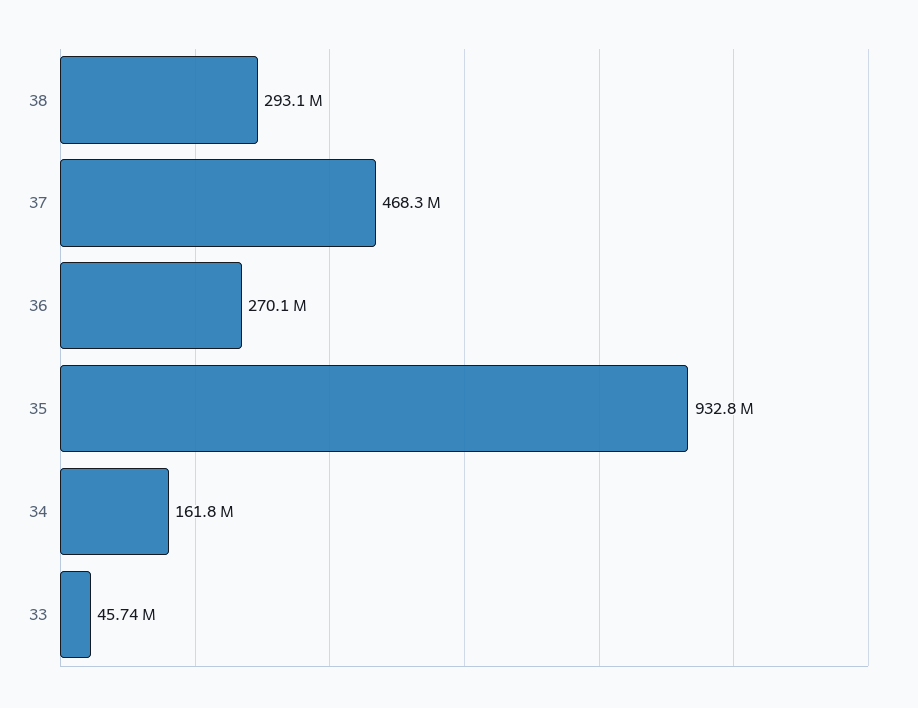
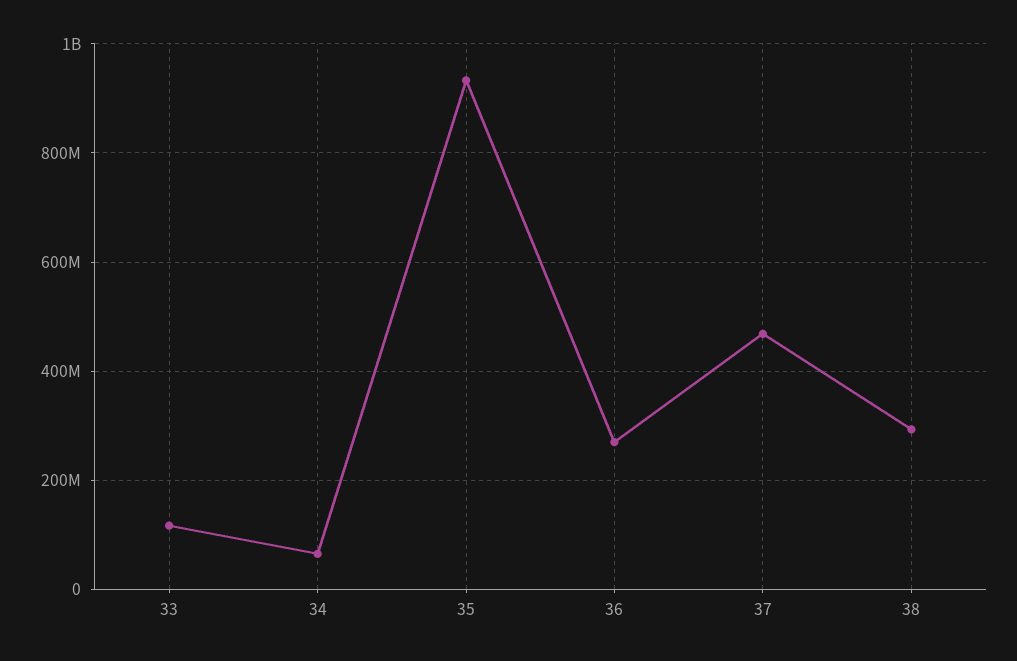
34: 161800000 -> 60000000
33: 45740000 -> 120000000

